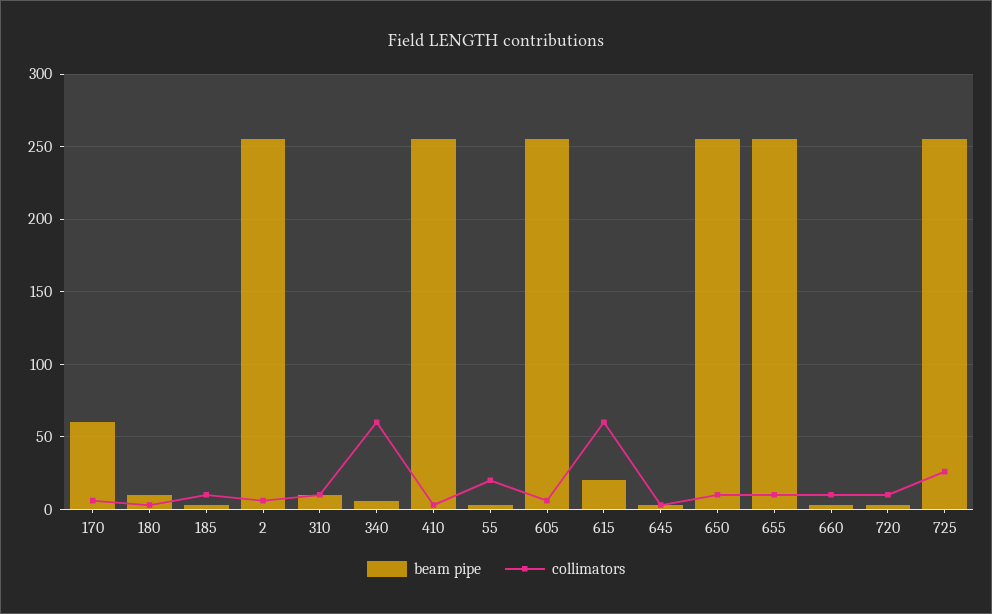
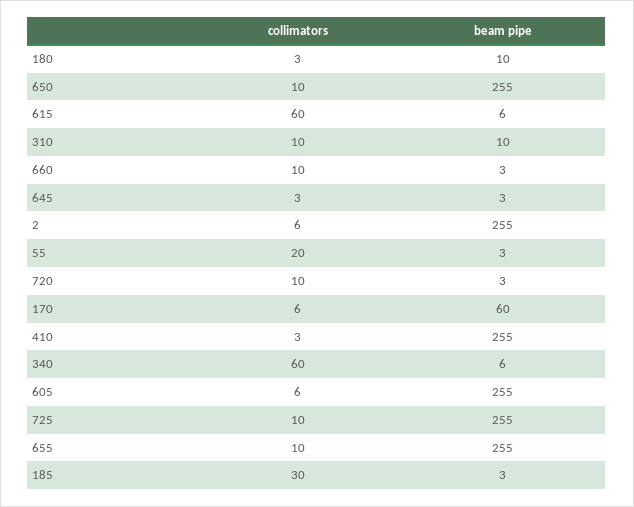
collimators, 185: 10 -> 30
beam pipe, 615: 20 -> 6
collimators, 725: 25 -> 10

